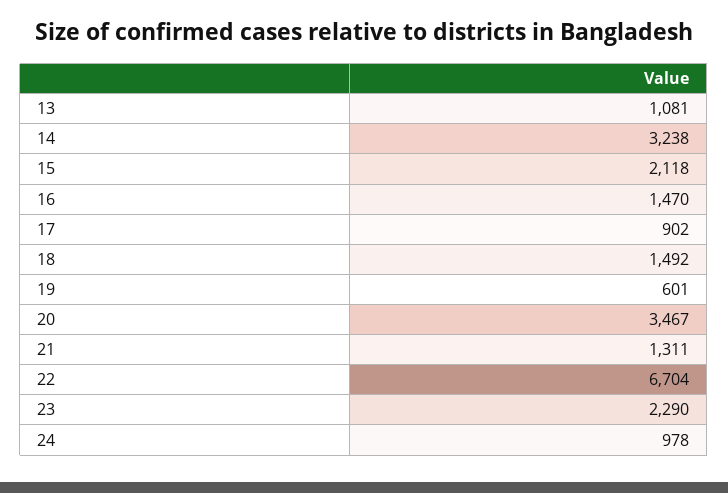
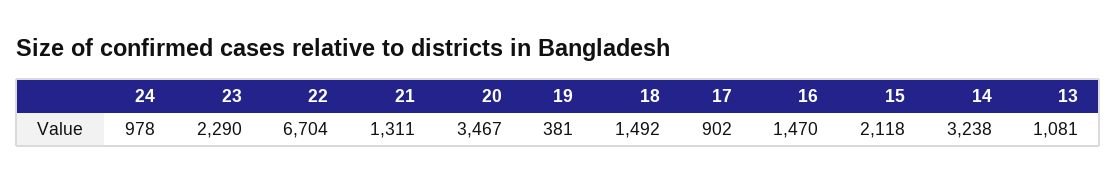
19: 601 -> 381

